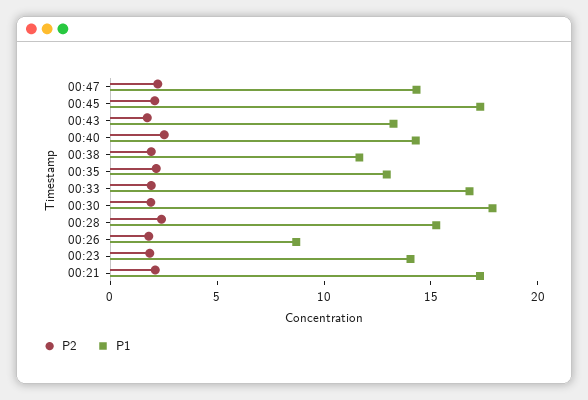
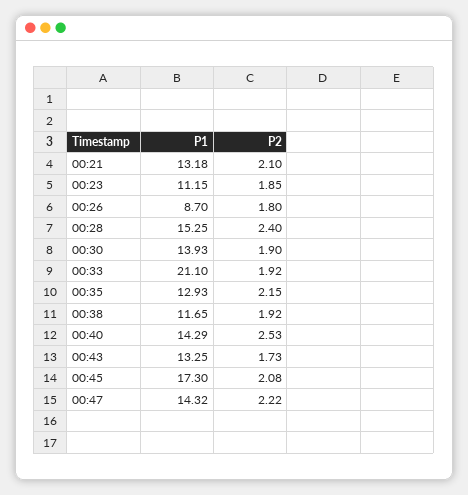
P1, 00:33: 17 -> 21.1
P1, 00:30: 18 -> 13.93
P1, 00:23: 14 -> 11.15
P1, 00:21: 17 -> 13.18

